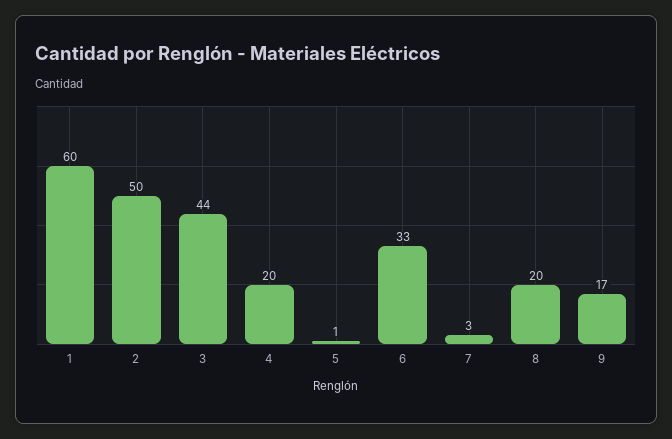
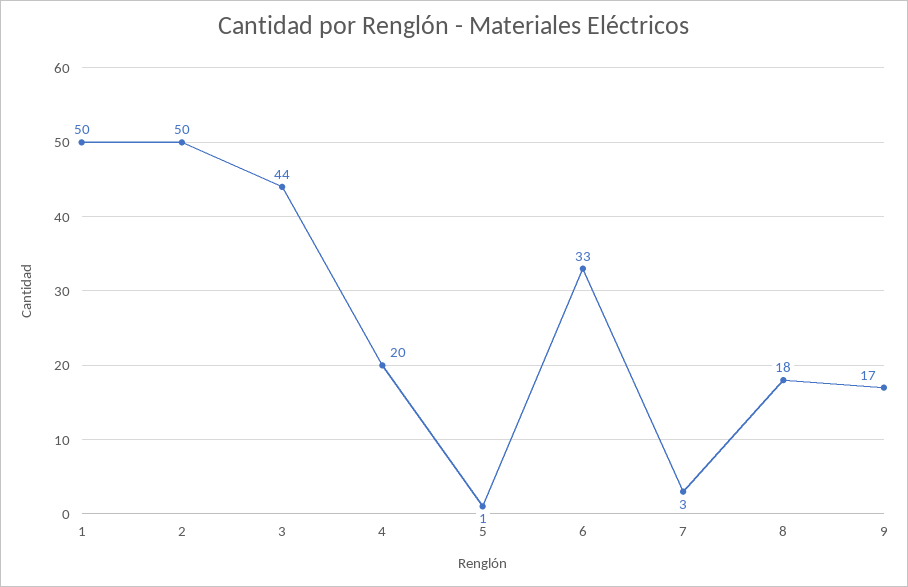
1: 60 -> 50
8: 20 -> 18

